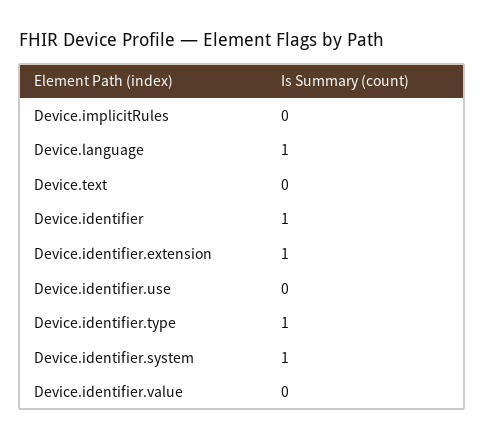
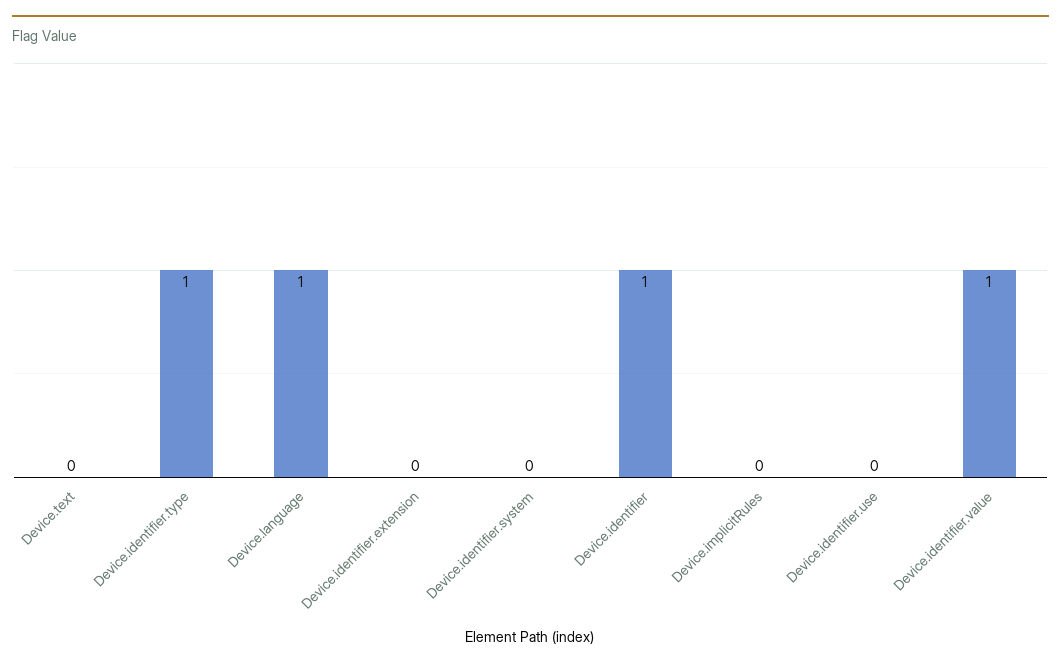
Device.identifier.extension: 1 -> 0
Device.identifier.system: 1 -> 0
Device.identifier.value: 0 -> 1

